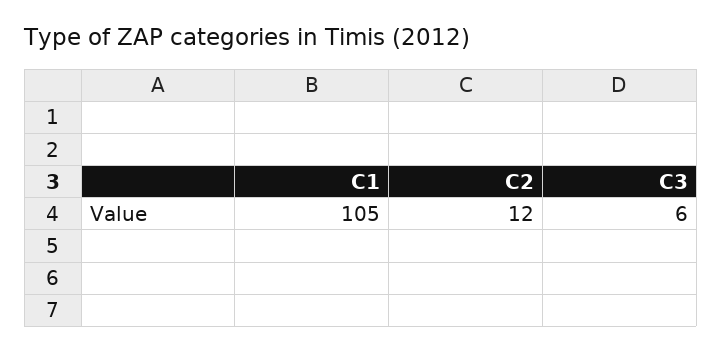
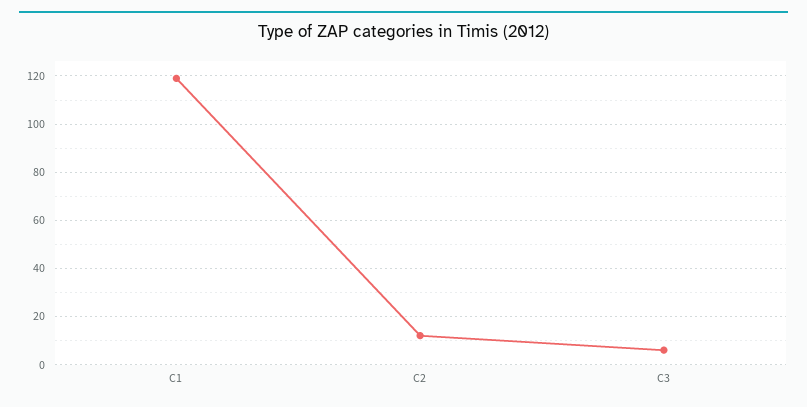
C1: 105 -> 120

